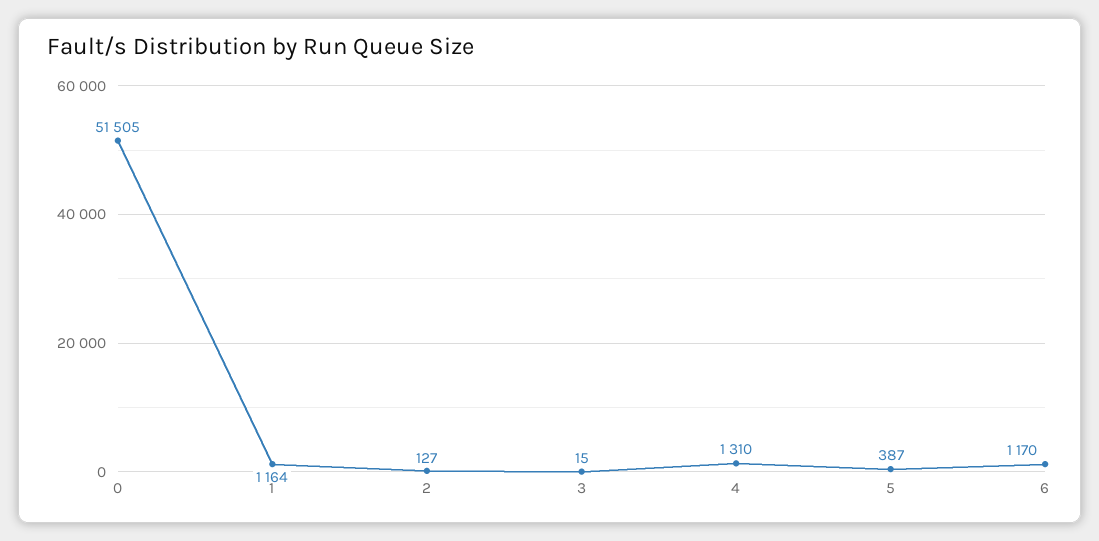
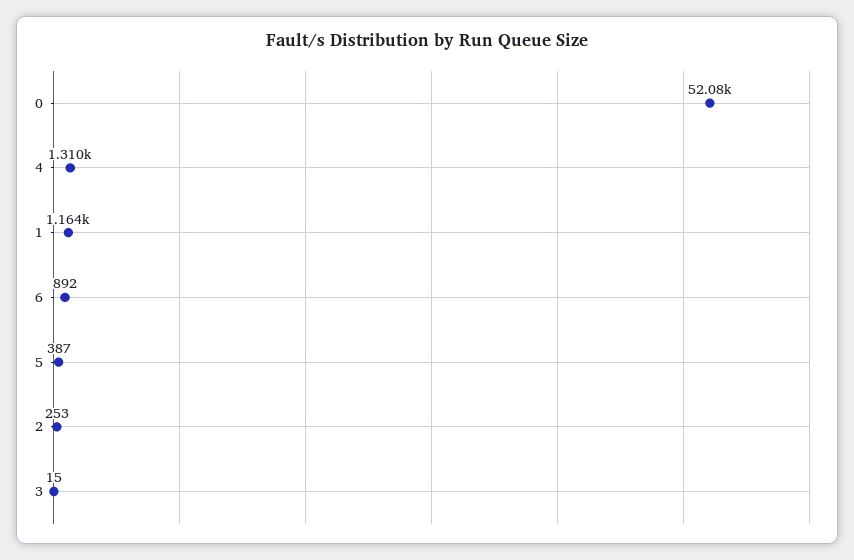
0: 51505 -> 52080
2: 127 -> 253
6: 1170 -> 892

